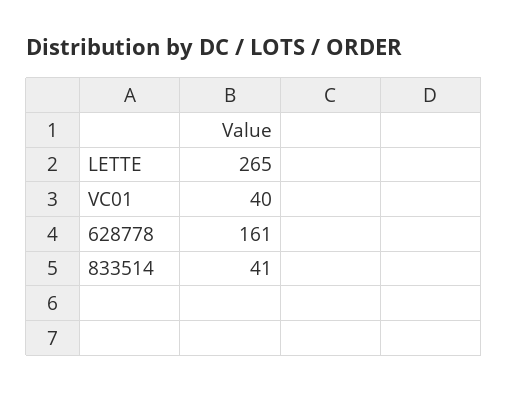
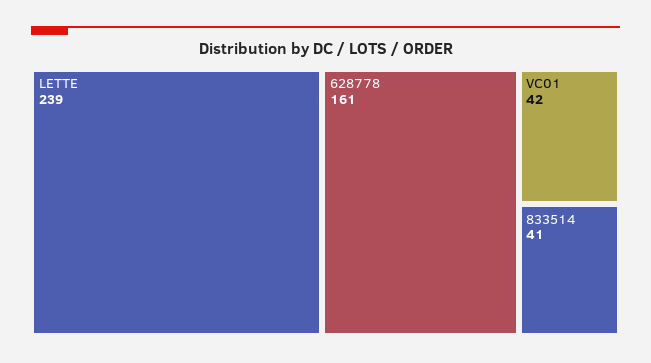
LETTE: 265 -> 239
VC01: 40 -> 42

